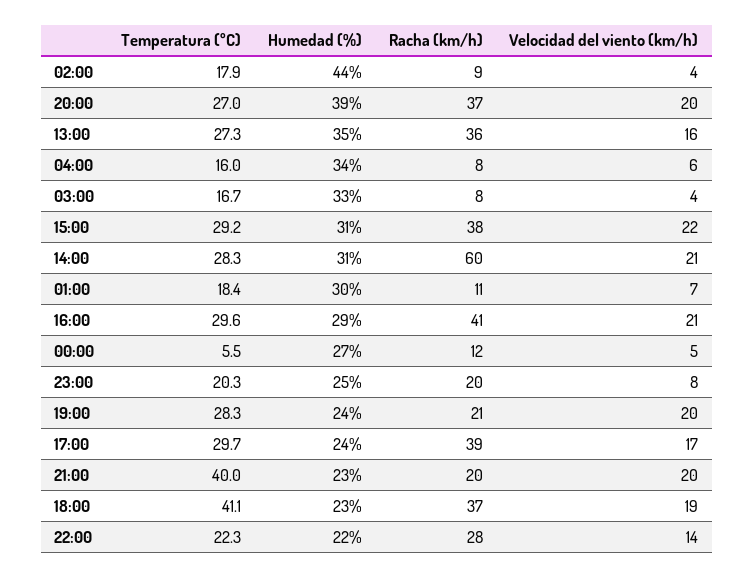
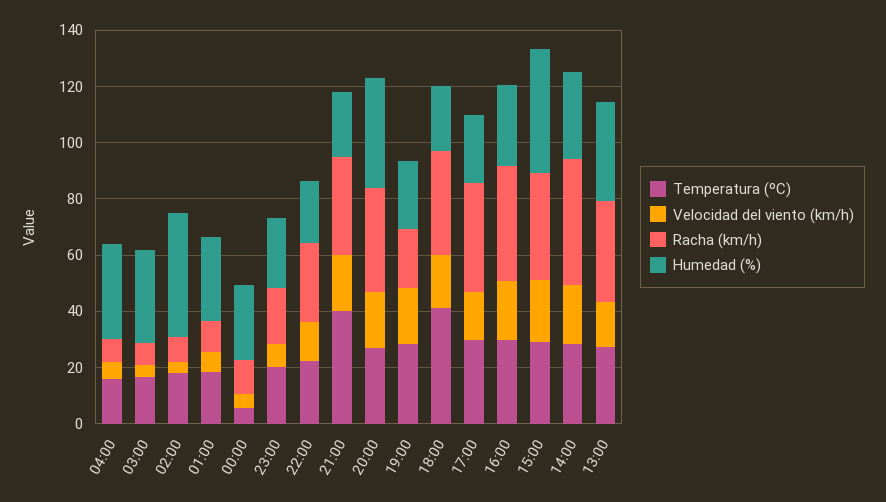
Humedad (%), 15:00: 31 -> 45
Racha (km/h), 14:00: 60 -> 45
Racha (km/h), 21:00: 20 -> 35

